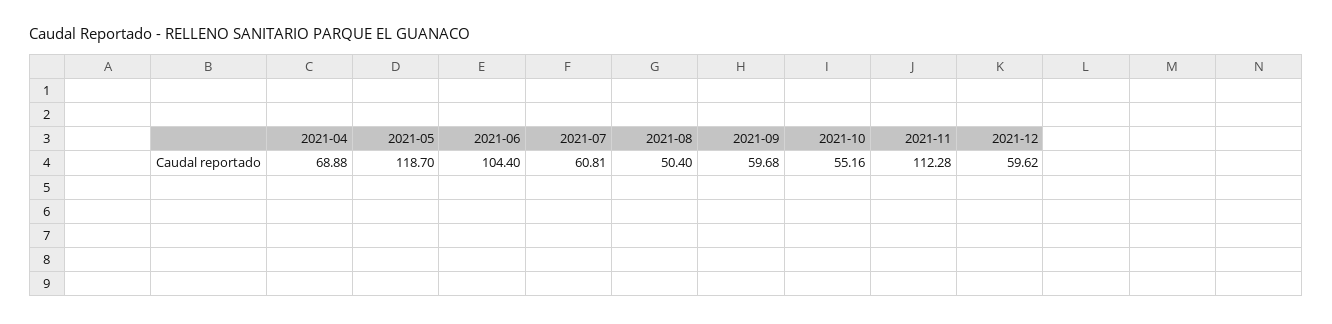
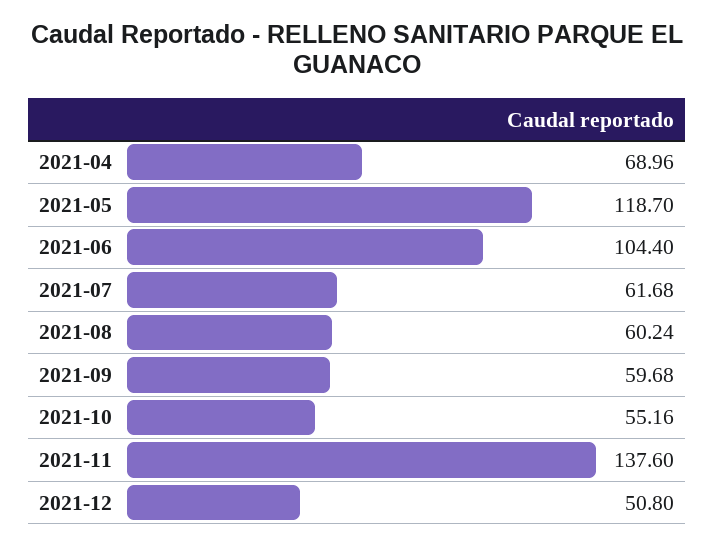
2021-04: 68.88 -> 68.96
2021-07: 60.81 -> 61.68
2021-08: 50.4 -> 60.24
2021-11: 112.28 -> 137.6
2021-12: 59.62 -> 50.8

